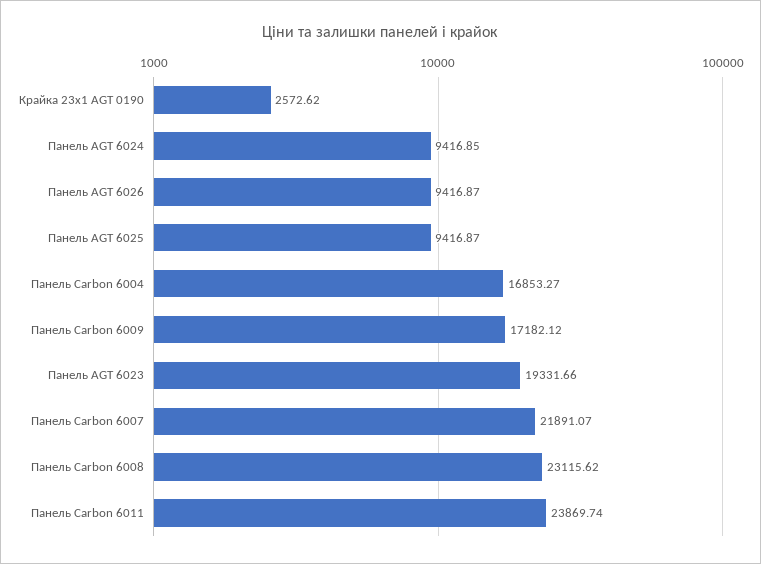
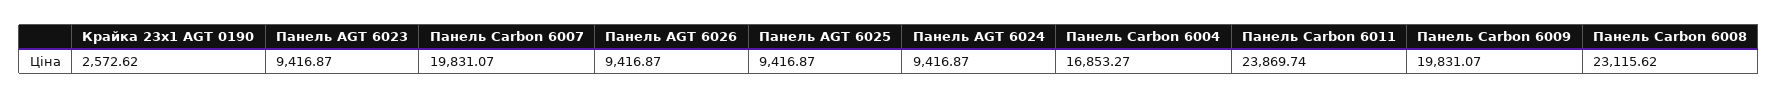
Панель AGT 6024: 9416.85 -> 9416.87
Панель Carbon 6009: 17182.12 -> 19831.07
Панель AGT 6023: 19331.66 -> 9416.87
Панель Carbon 6007: 21891.07 -> 19831.07

